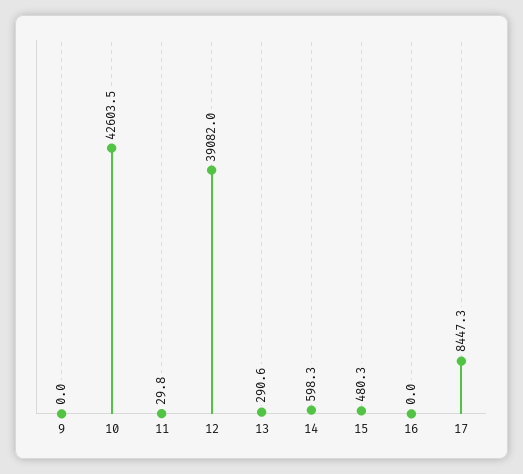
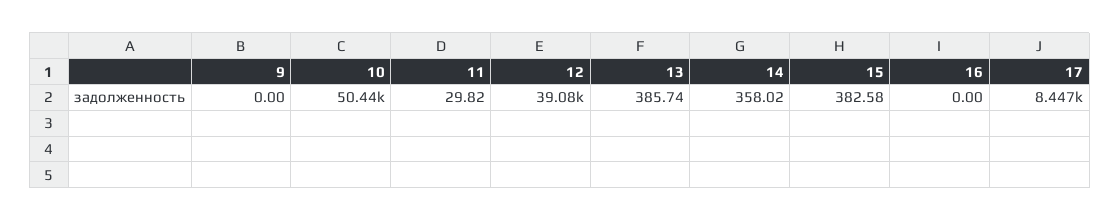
10: 42603.5 -> 50440
13: 290.6 -> 385.74
14: 598.3 -> 358.02
15: 480.3 -> 382.58

